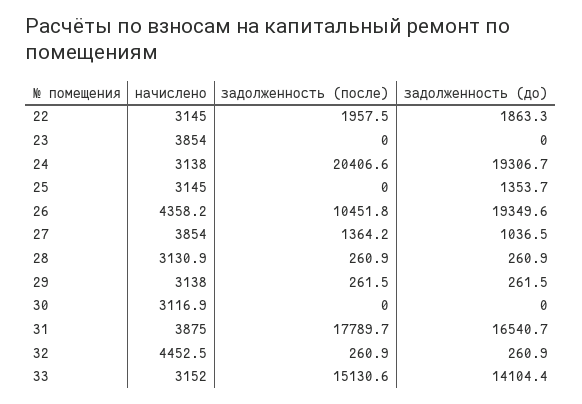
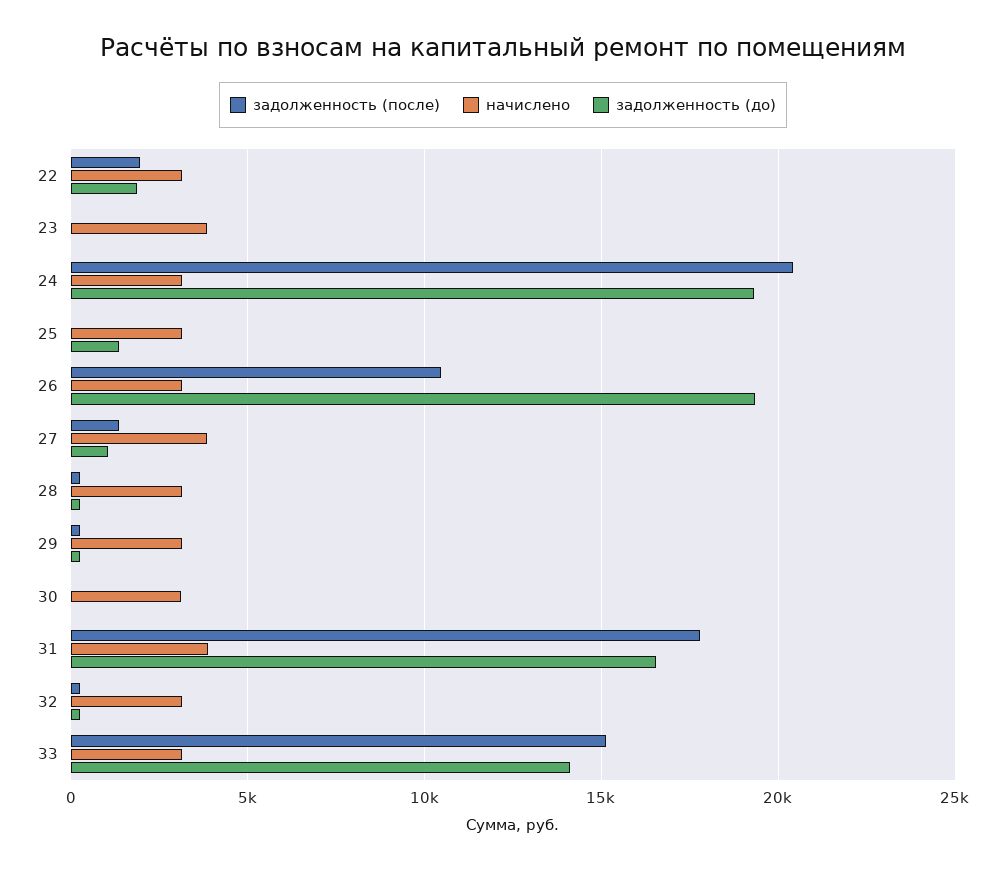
начислено, 26: 4358.2 -> 3000
начислено, 32: 4452.5 -> 3000

